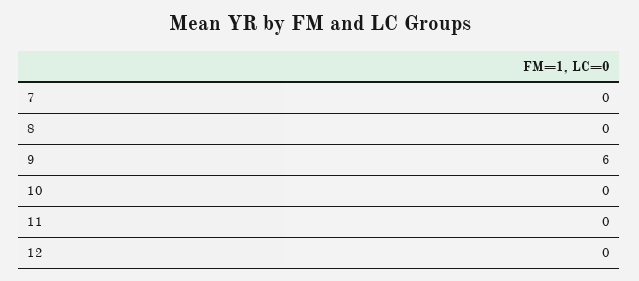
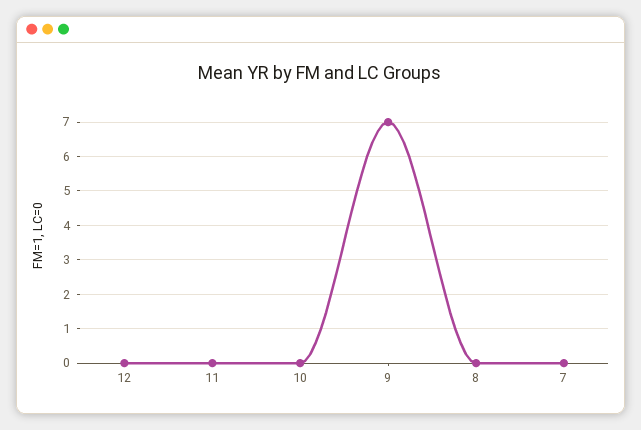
9: 6 -> 7

